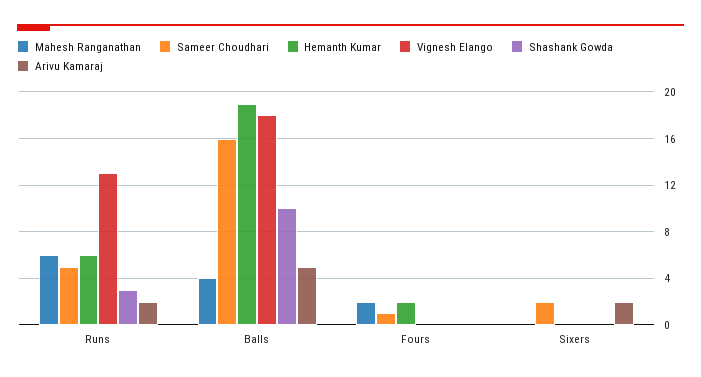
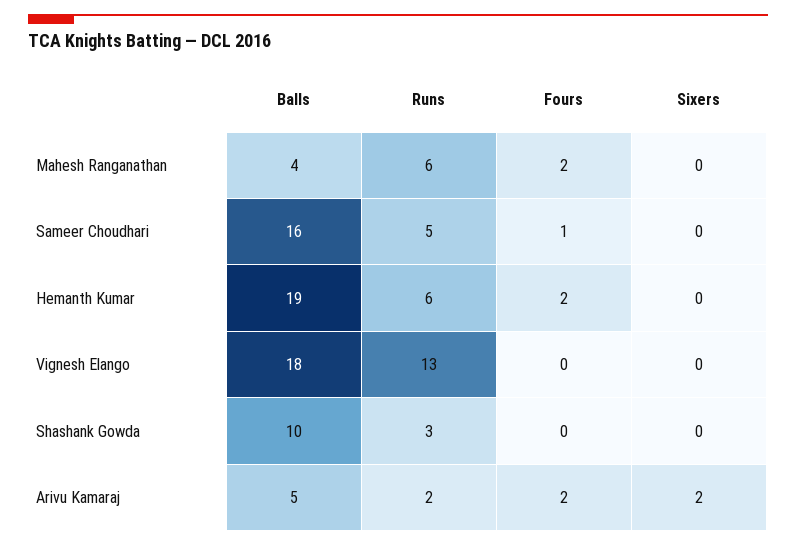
Arivu Kamaraj, Fours: 0 -> 2
Sameer Choudhari, Sixers: 2 -> 0

